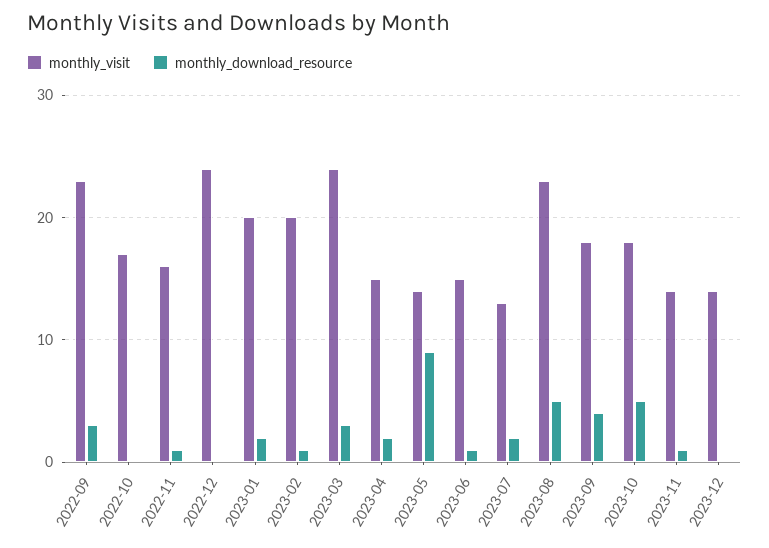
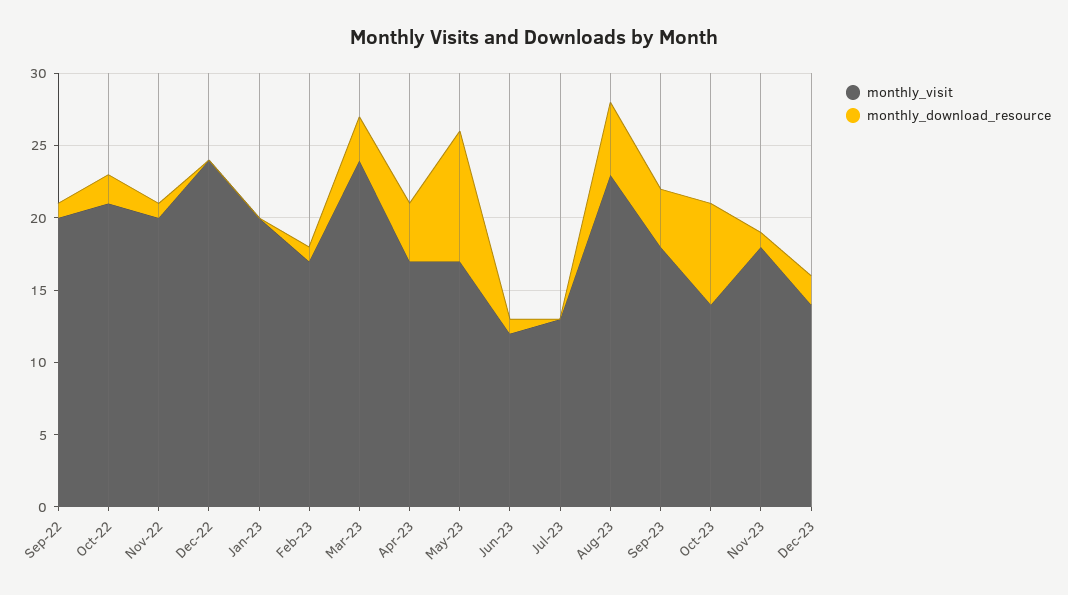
monthly_visit, 2022-09: 23 -> 20
monthly_download_resource, 2022-09: 3 -> 1
monthly_visit, 2022-10: 17 -> 21
monthly_download_resource, 2022-10: 0 -> 2
monthly_visit, 2022-11: 16 -> 20
monthly_download_resource, 2023-01: 2 -> 0
monthly_visit, 2023-02: 20 -> 17
monthly_visit, 2023-04: 15 -> 17
monthly_download_resource, 2023-04: 2 -> 4
monthly_visit, 2023-05: 14 -> 17
monthly_visit, 2023-06: 15 -> 12
monthly_download_resource, 2023-07: 2 -> 0
monthly_visit, 2023-10: 18 -> 14
monthly_download_resource, 2023-10: 5 -> 7
monthly_visit, 2023-11: 14 -> 18
monthly_download_resource, 2023-12: 0 -> 2

